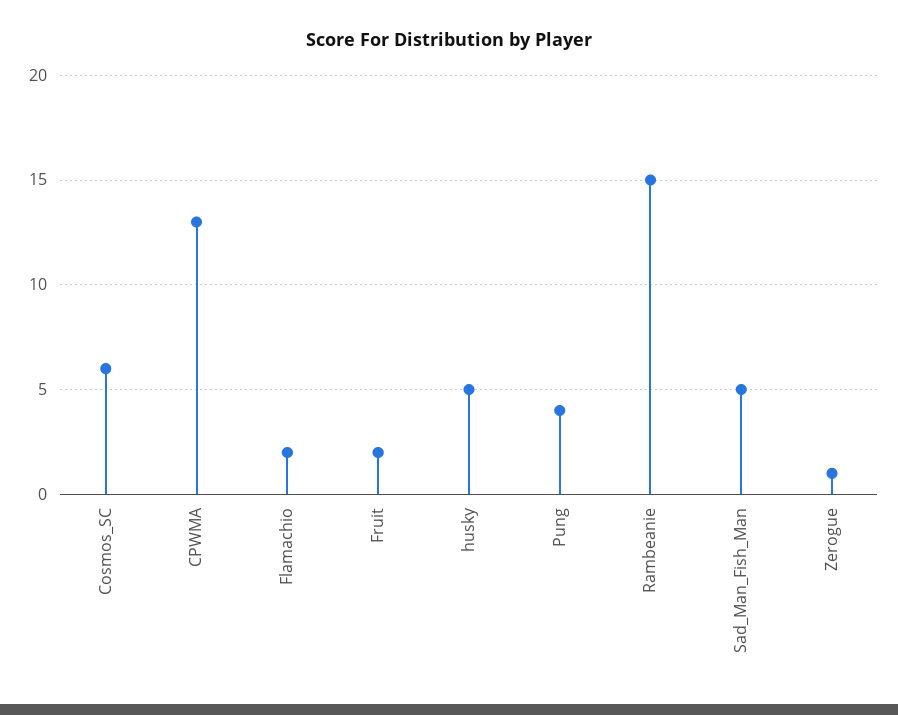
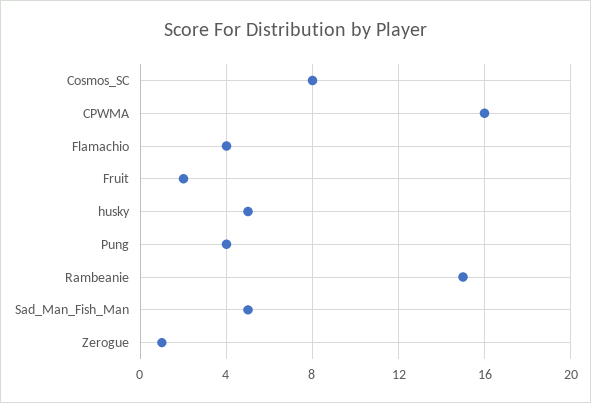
Cosmos_SC: 6 -> 8
CPWMA: 13 -> 16
Flamachio: 2 -> 4

